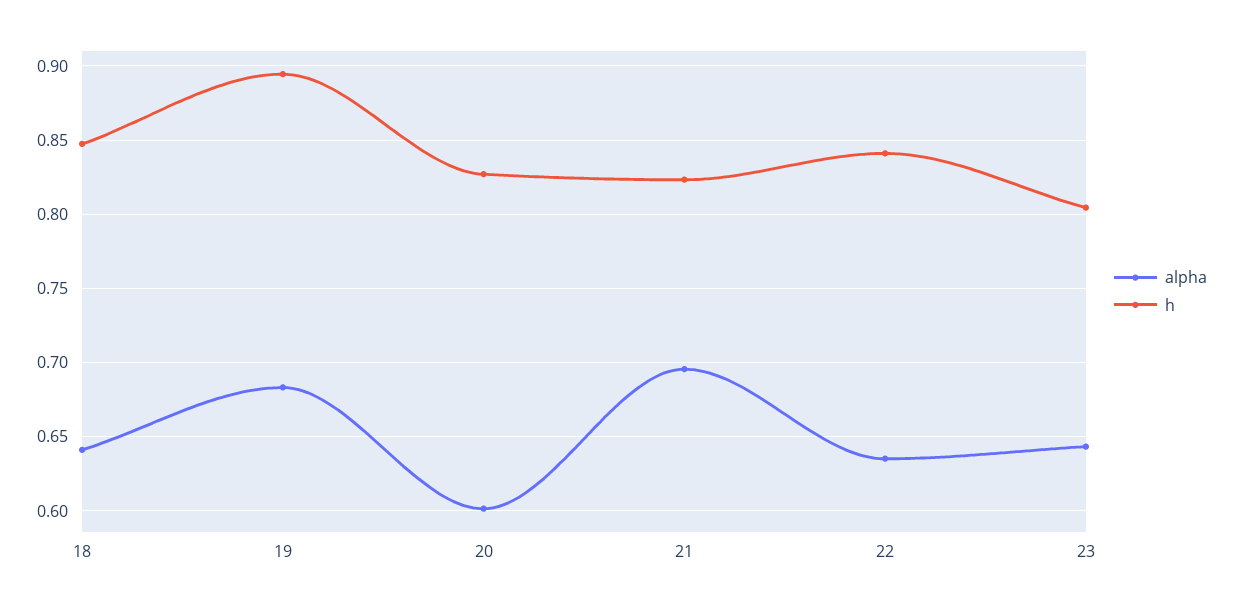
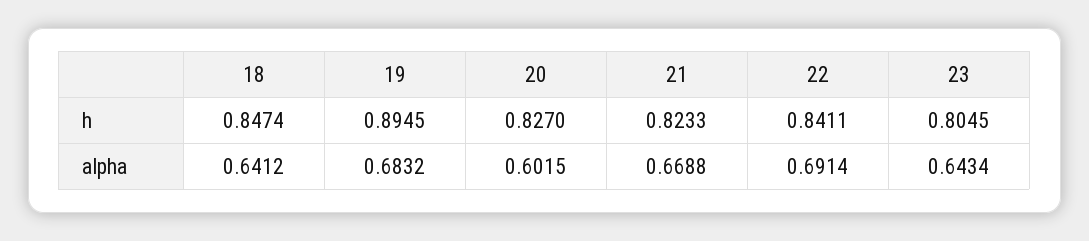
alpha, 21: 0.695 -> 0.6688
alpha, 22: 0.635 -> 0.6914

